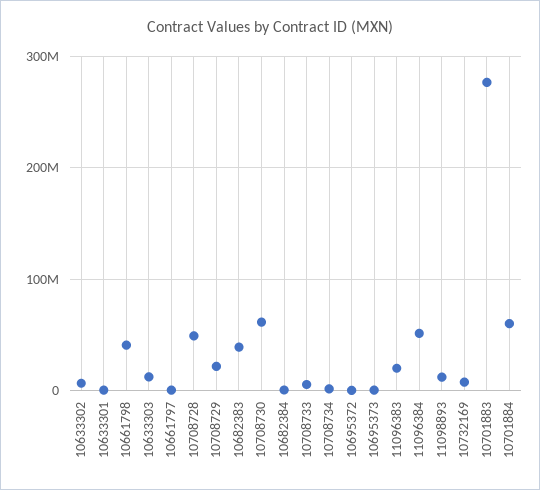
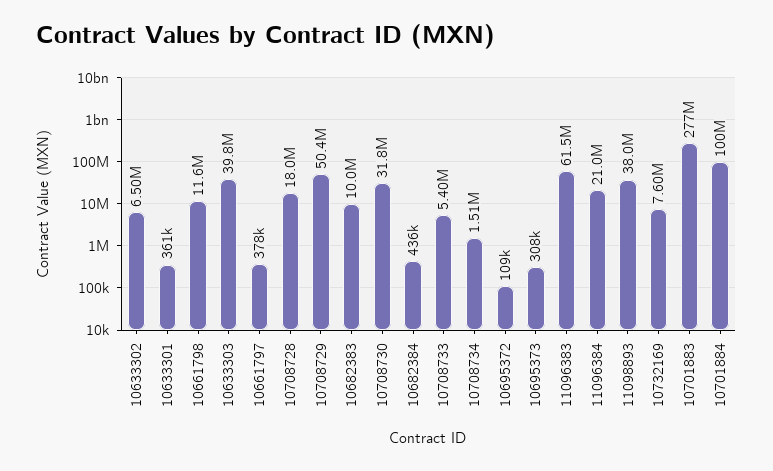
10661798: 40000000 -> 11600000
10633303: 10000000 -> 39800000
10708728: 50000000 -> 18000000
10708729: 20000000 -> 50400000
10682383: 40000000 -> 10000000
10708730: 60000000 -> 31800000
11096383: 20000000 -> 61500000
11096384: 50000000 -> 21000000
11098893: 10000000 -> 38000000
10701884: 60000000 -> 100000000

